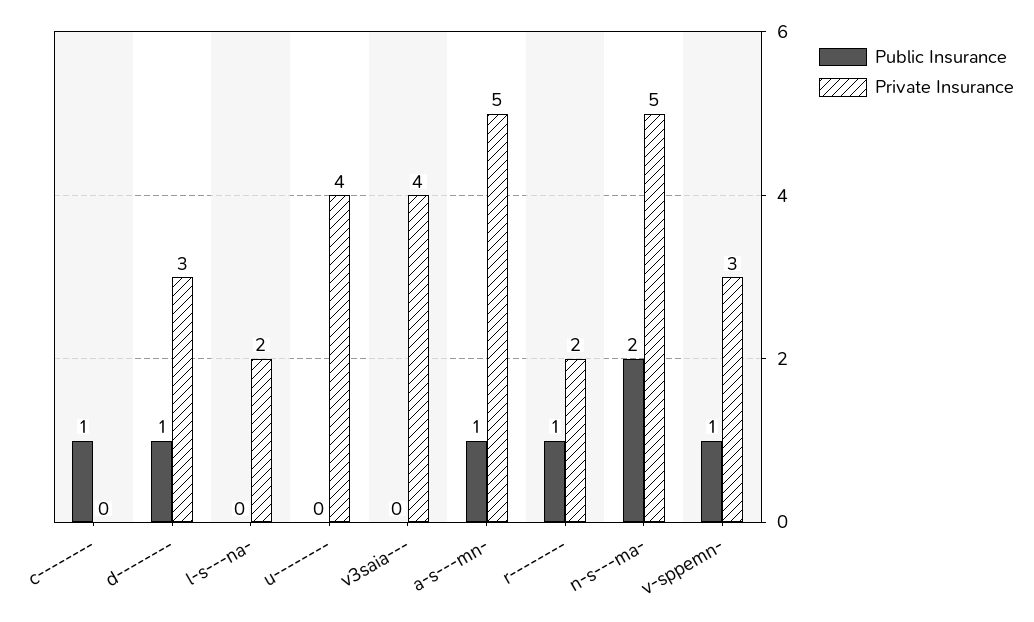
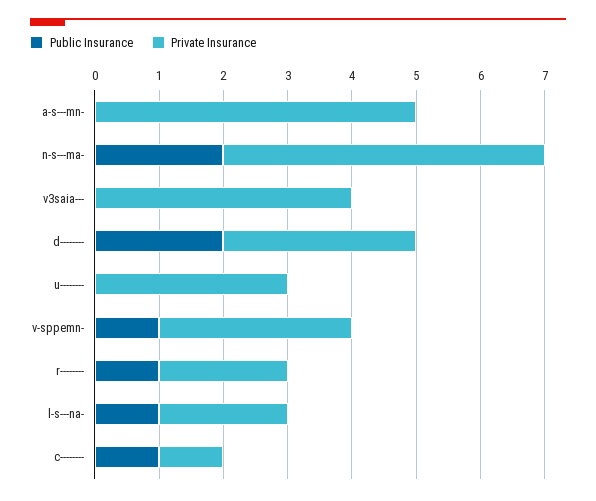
Private Insurance, c--------: 0 -> 1
Public Insurance, d--------: 1 -> 2
Public Insurance, l-s---na-: 0 -> 1
Private Insurance, u--------: 4 -> 3
Public Insurance, a-s---mn-: 1 -> 0

